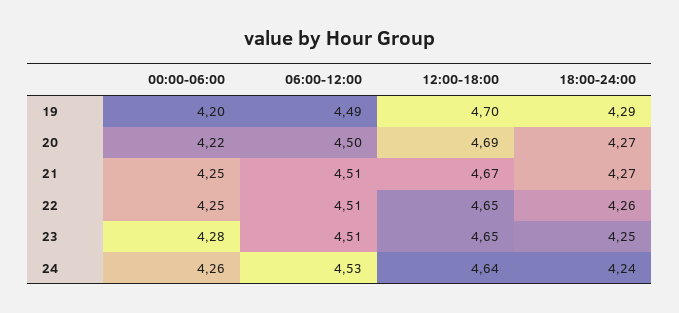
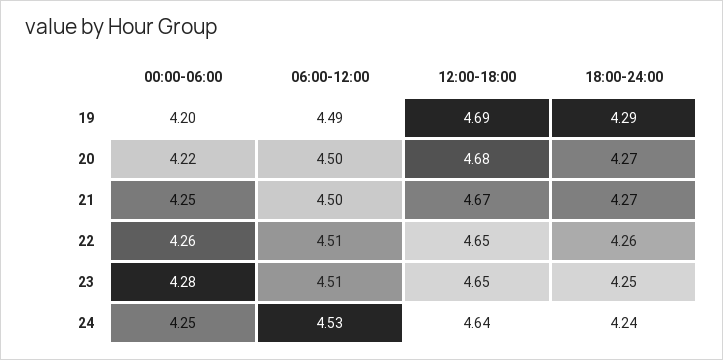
12:00-18:00, 19: 4.7 -> 4.69
12:00-18:00, 20: 4.69 -> 4.68
06:00-12:00, 21: 4.51 -> 4.5
00:00-06:00, 22: 4.25 -> 4.26
00:00-06:00, 24: 4.26 -> 4.25

